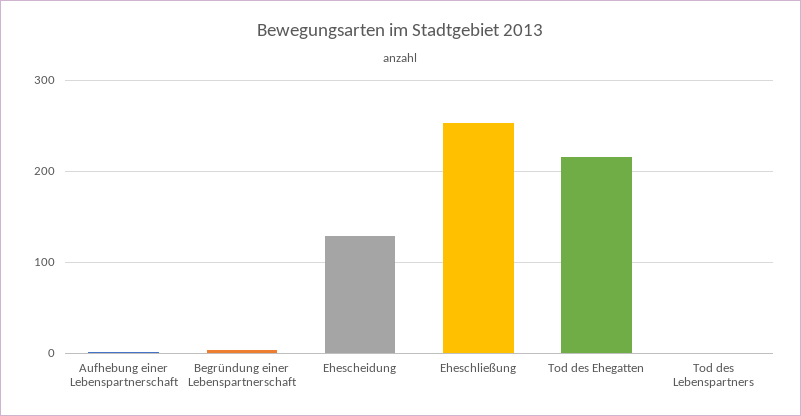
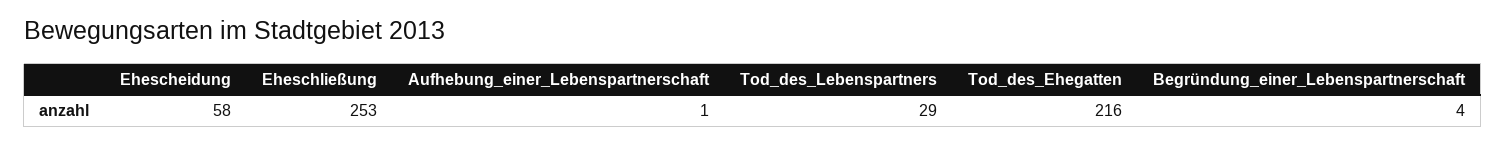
Ehescheidung: 130 -> 58
Tod des Lebenspartners: 0 -> 29

